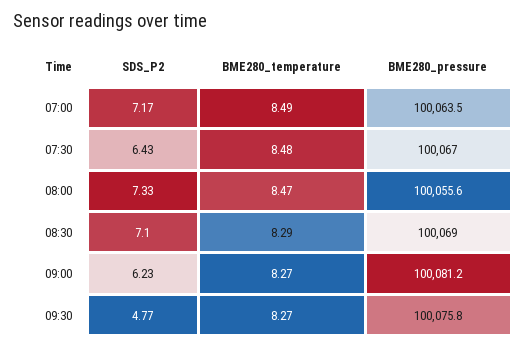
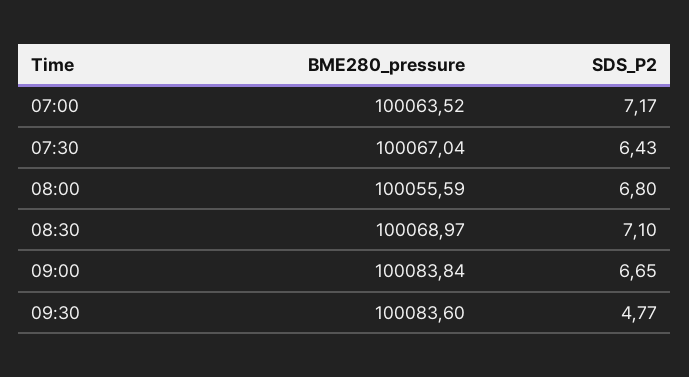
BME280_temperature, 07:00: 8.49 -> none
BME280_temperature, 07:30: 8.48 -> none
SDS_P2, 08:00: 7.33 -> 6.8
BME280_temperature, 08:00: 8.47 -> none
BME280_temperature, 08:30: 8.29 -> none
SDS_P2, 09:00: 6.23 -> 6.65
BME280_temperature, 09:00: 8.27 -> none
BME280_pressure, 09:00: 100081.2 -> 100083.84
BME280_temperature, 09:30: 8.27 -> none
BME280_pressure, 09:30: 100075.8 -> 100083.6

